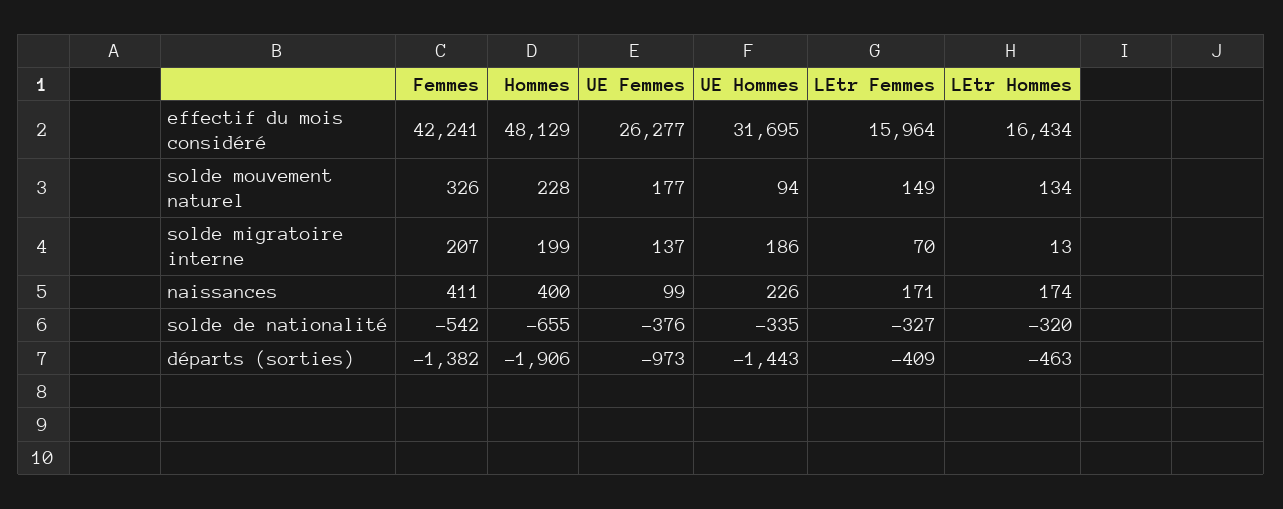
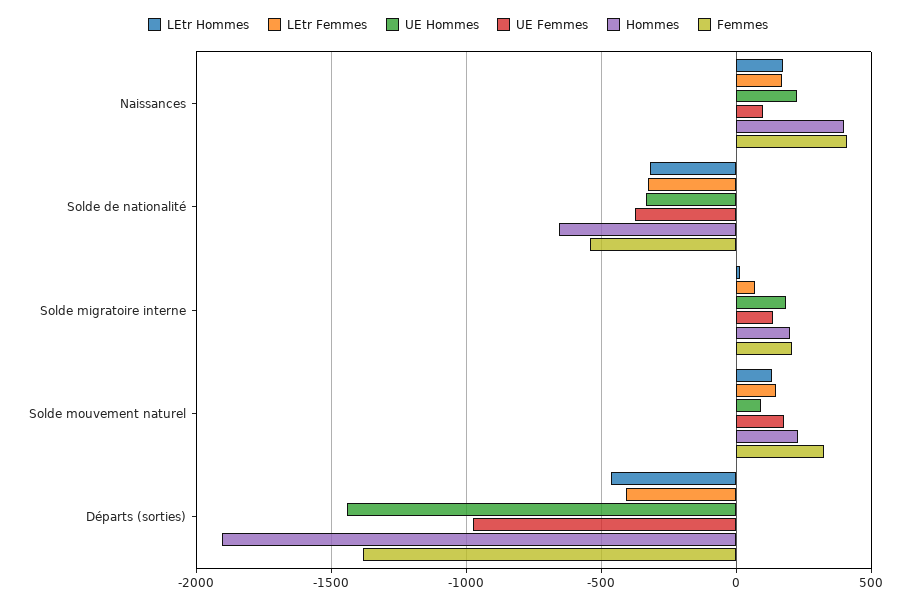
Femmes, effectif du mois considéré: 42241 -> none
Hommes, effectif du mois considéré: 48129 -> none
UE Femmes, effectif du mois considéré: 26277 -> none
UE Hommes, effectif du mois considéré: 31695 -> none
LEtr Femmes, effectif du mois considéré: 15964 -> none
LEtr Hommes, effectif du mois considéré: 16434 -> none

